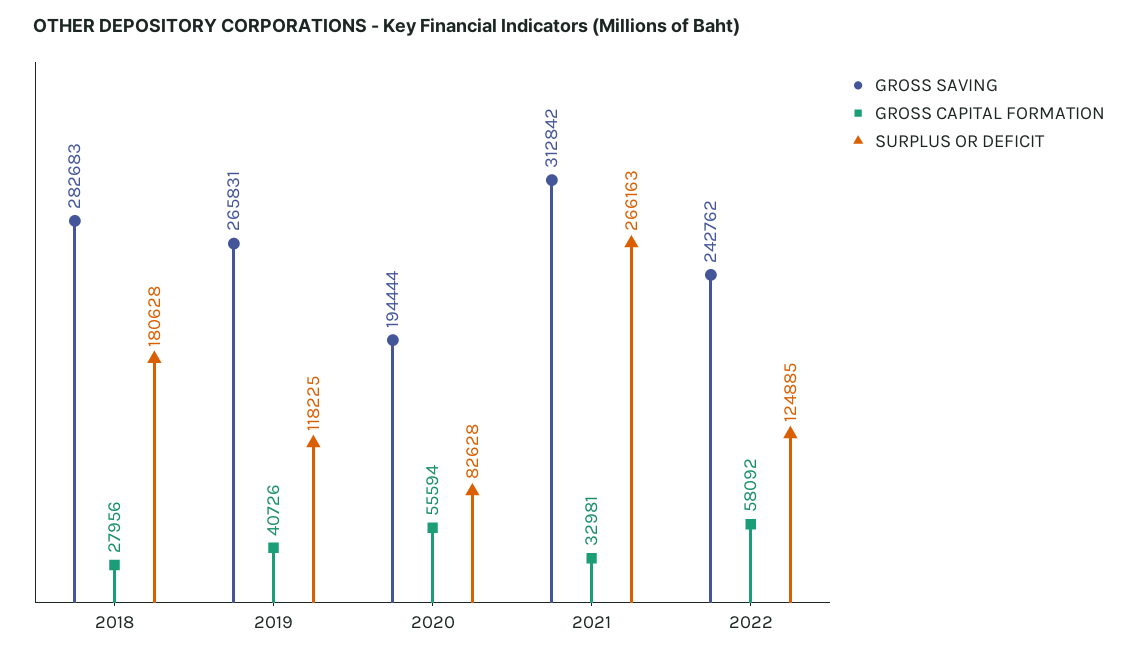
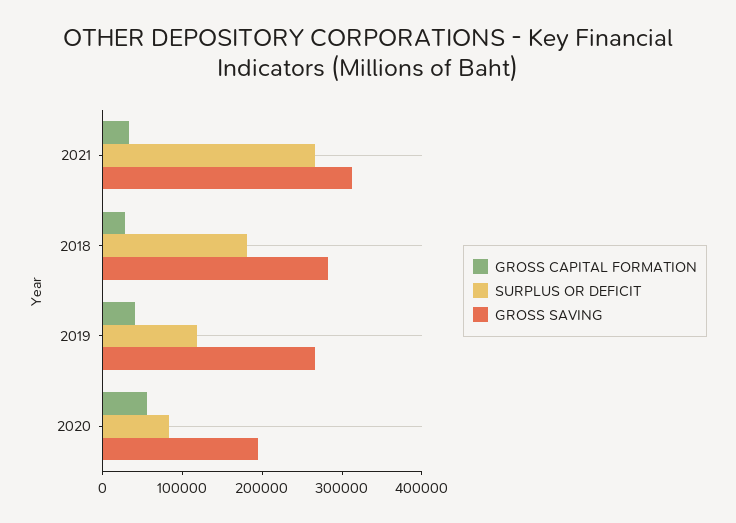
GROSS SAVING, 2022: 242762 -> none
GROSS CAPITAL FORMATION, 2022: 58092 -> none
SURPLUS OR DEFICIT, 2022: 124885 -> none

